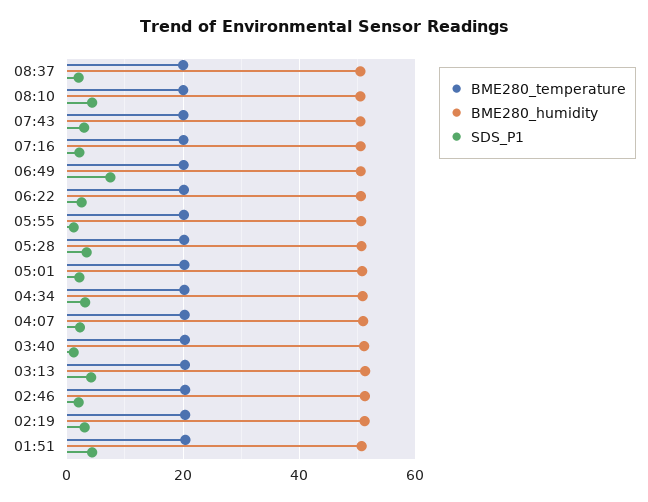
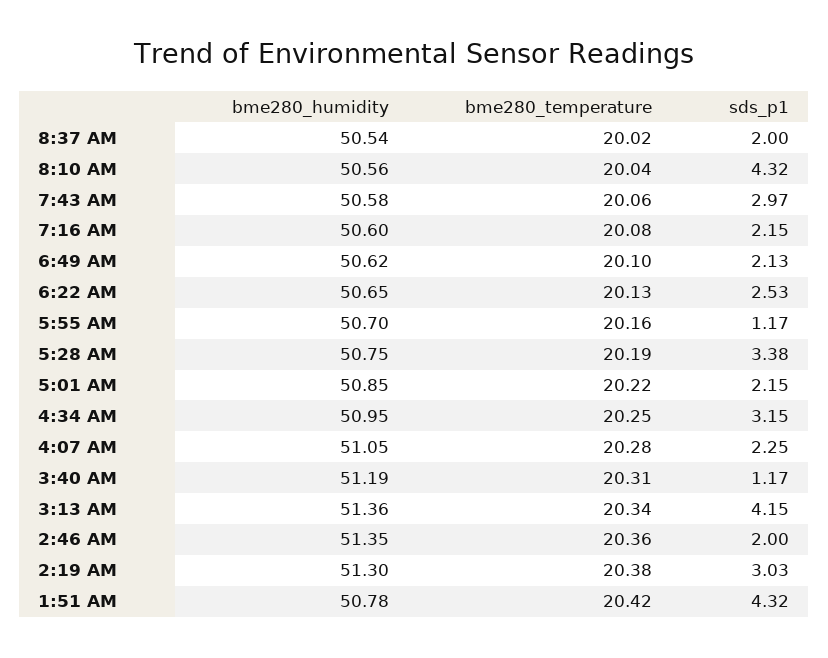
SDS_P1, 06:49: 8 -> 2.13

